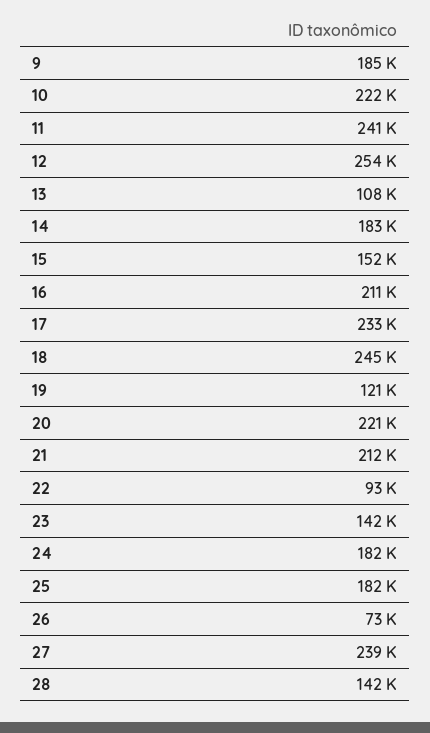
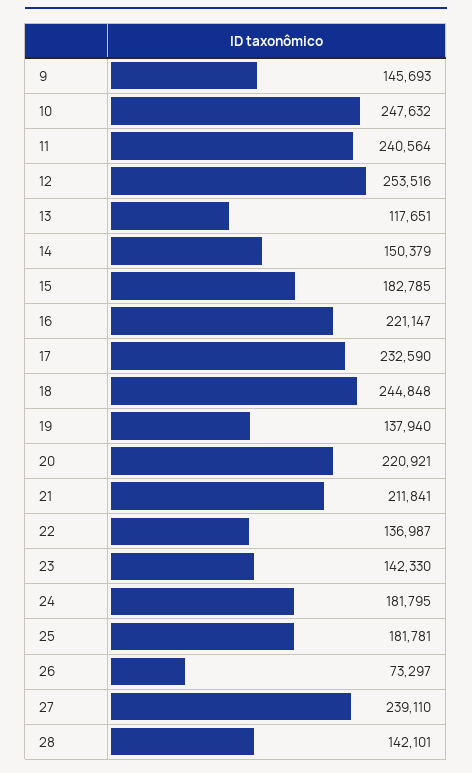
9: 185000 -> 145693
10: 222000 -> 247632
13: 108000 -> 117651
14: 183000 -> 150379
15: 152000 -> 182785
16: 211000 -> 221147
19: 121000 -> 137940
22: 93000 -> 136987

